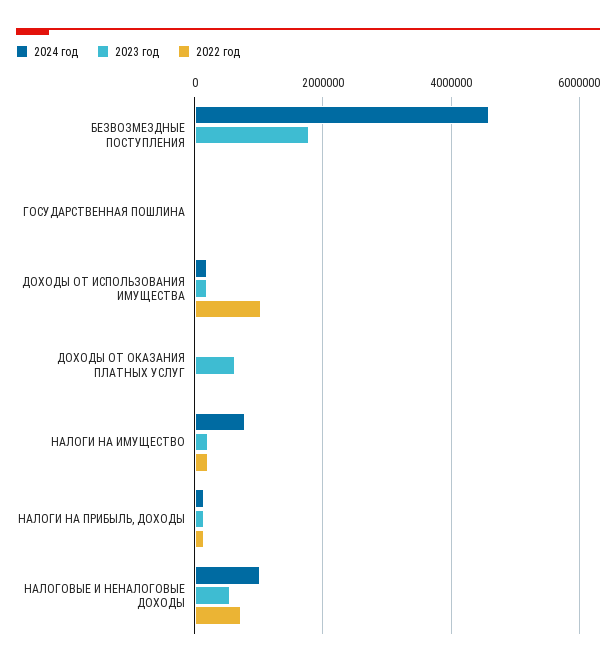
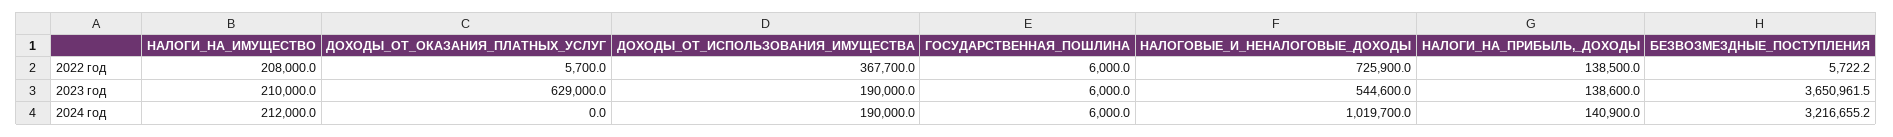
2024 год, БЕЗВОЗМЕЗДНЫЕ ПОСТУПЛЕНИЯ: 4600000 -> 3216655.2
2023 год, БЕЗВОЗМЕЗДНЫЕ ПОСТУПЛЕНИЯ: 1800000 -> 3650961.5
2022 год, ДОХОДЫ ОТ ИСПОЛЬЗОВАНИЯ ИМУЩЕСТВА: 1000000 -> 367700
2024 год, НАЛОГИ НА ИМУЩЕСТВО: 800000 -> 212000

